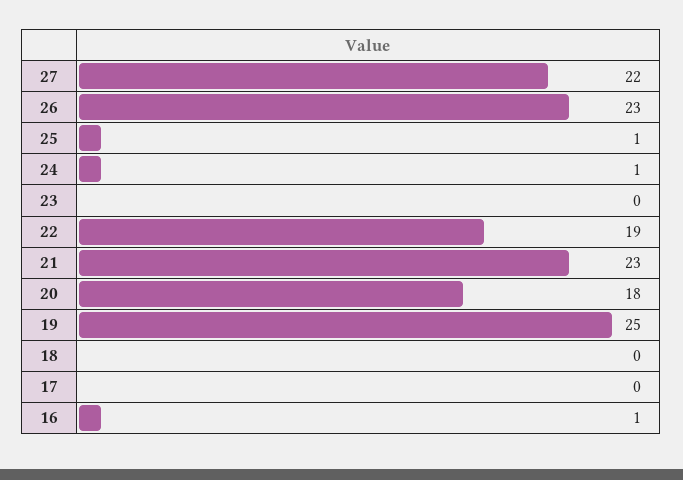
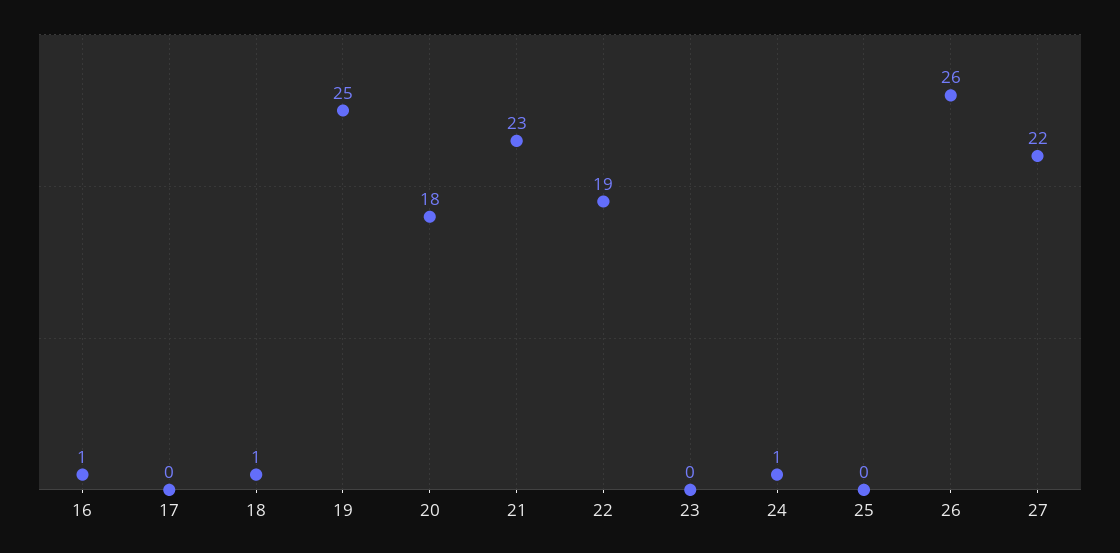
26: 23 -> 26
25: 1 -> 0
18: 0 -> 1

